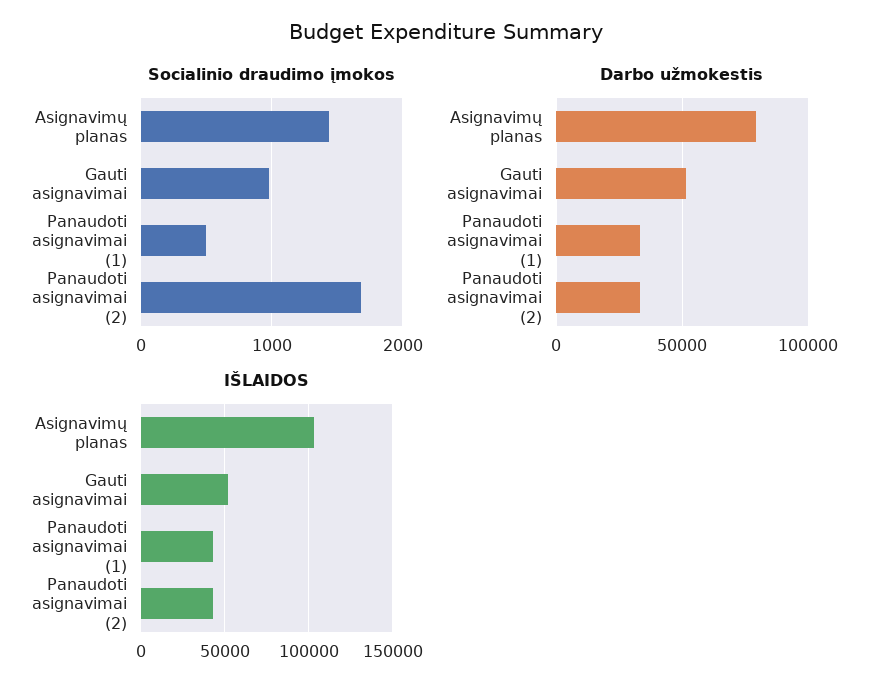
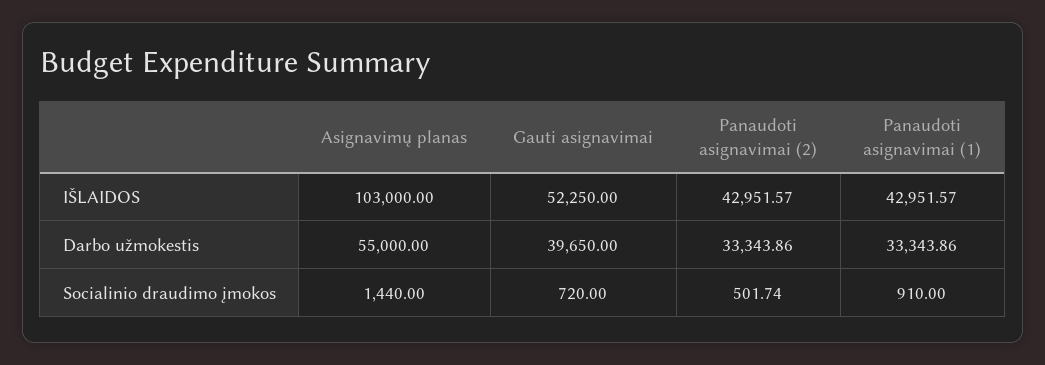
Socialinio draudimo įmokos, Gauti asignavimai: 1000 -> 720
Socialinio draudimo įmokos, Panaudoti asignavimai (1): 500 -> 910
Socialinio draudimo įmokos, Panaudoti asignavimai (2): 1700 -> 501.74
Darbo užmokestis, Asignavimų planas: 80000 -> 55000
Darbo užmokestis, Gauti asignavimai: 50000 -> 39650

